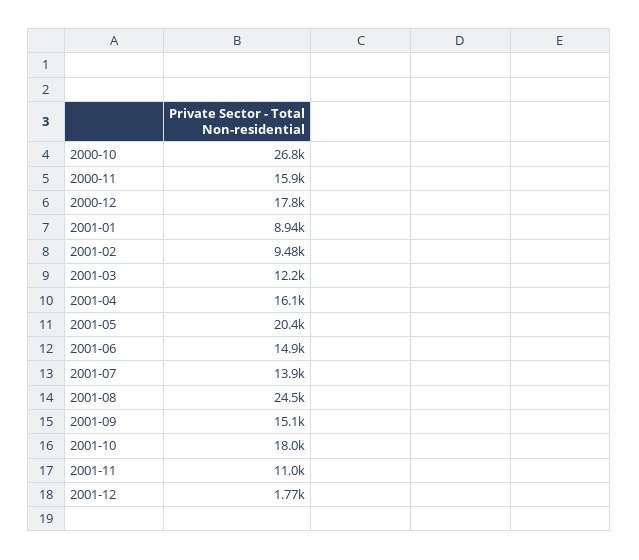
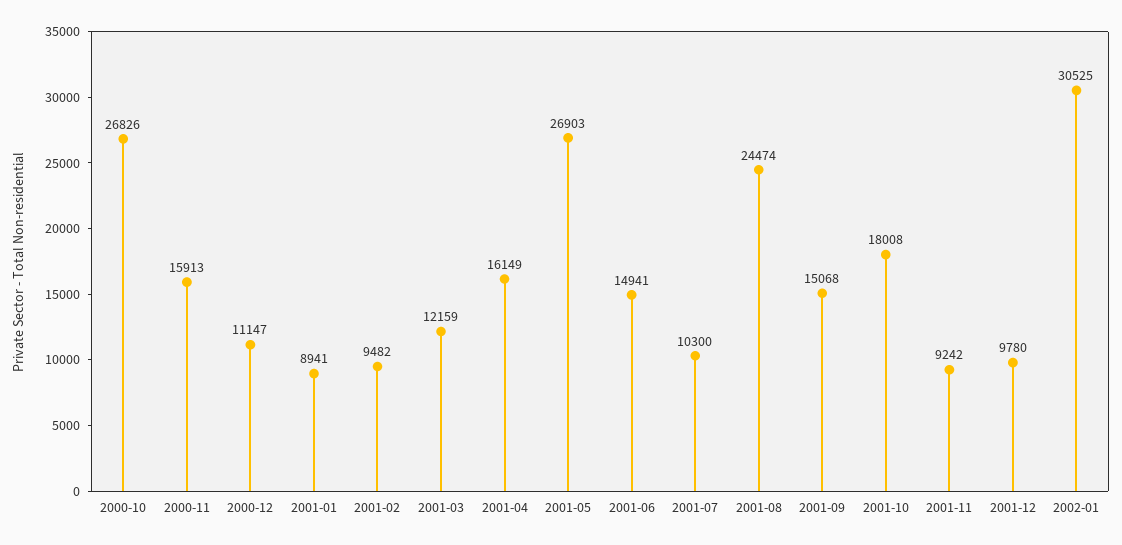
2000-12: 17800 -> 11147
2001-05: 20400 -> 26903
2001-07: 13900 -> 10300
2001-11: 11000 -> 9242
2001-12: 1770 -> 9780
2002-01: none -> 30525

